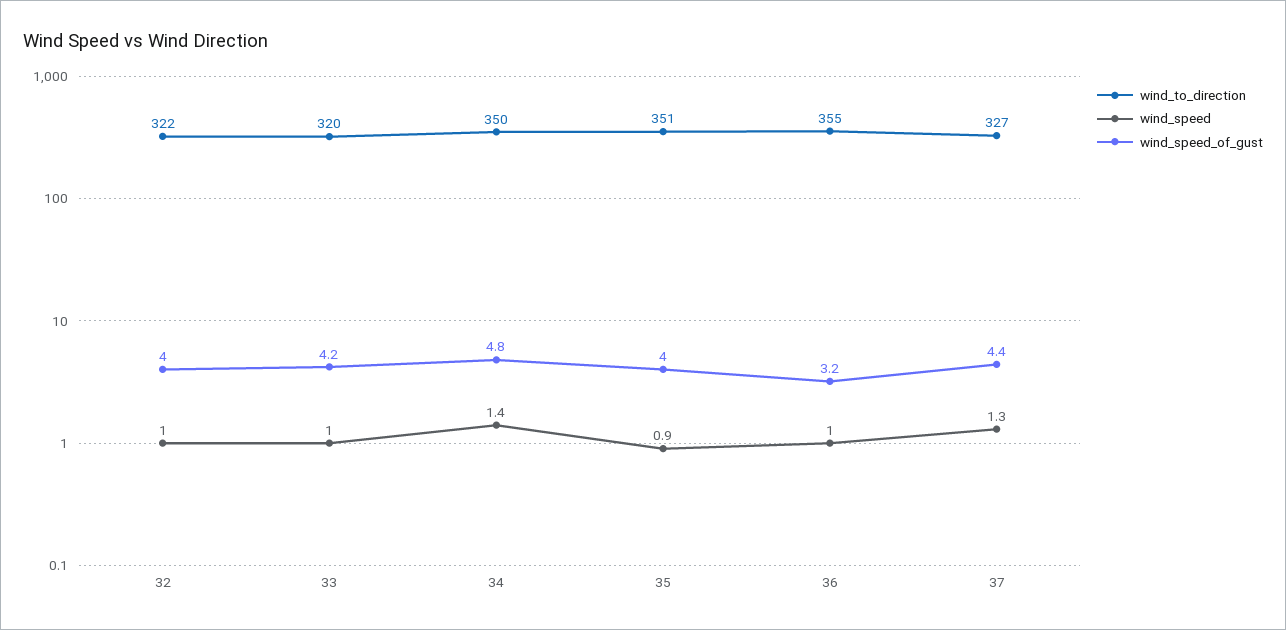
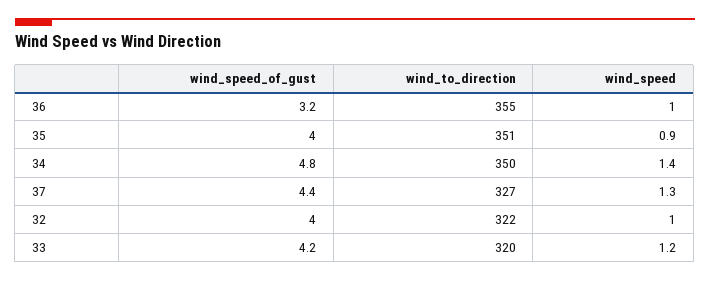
wind_speed, 33: 1 -> 1.2

